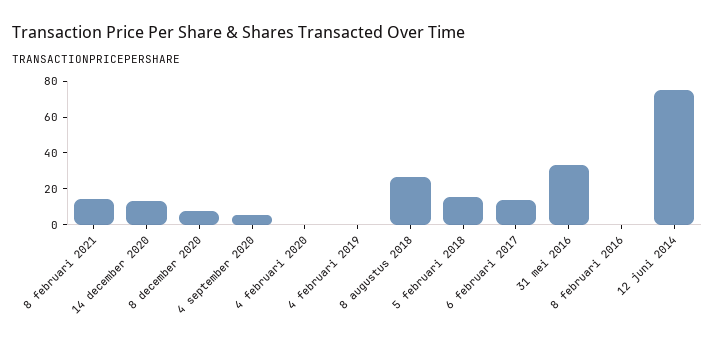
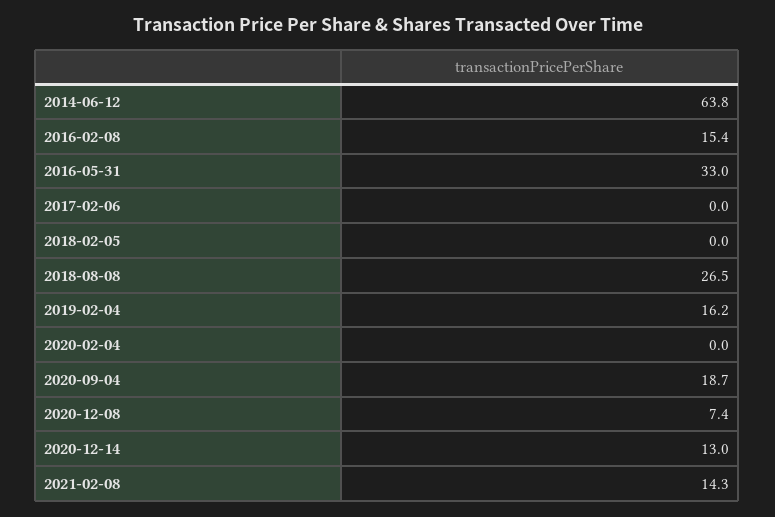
4 september 2020: 5 -> 18.7
4 februari 2019: 0 -> 16.2
5 februari 2018: 15 -> 0
6 februari 2017: 15 -> 0
8 februari 2016: 0 -> 15.4
12 juni 2014: 75 -> 63.8

